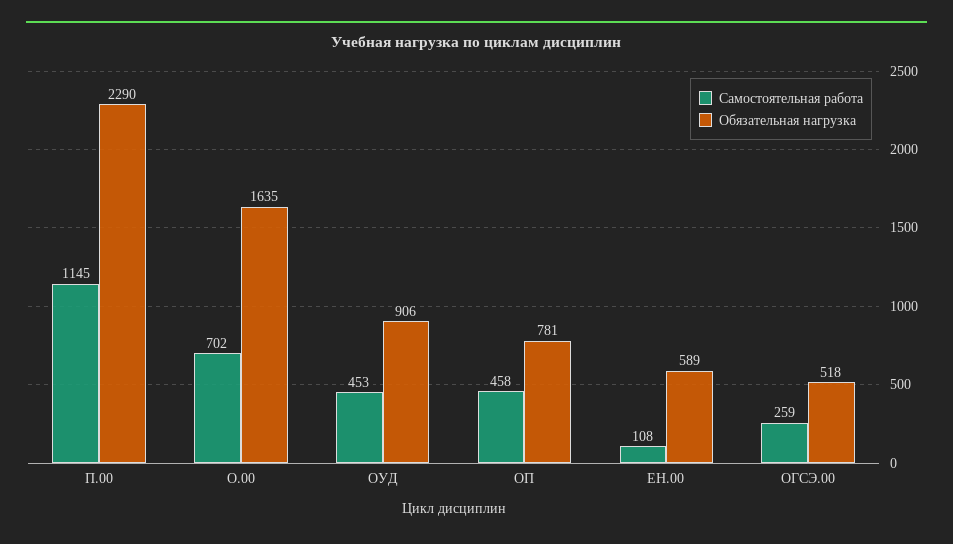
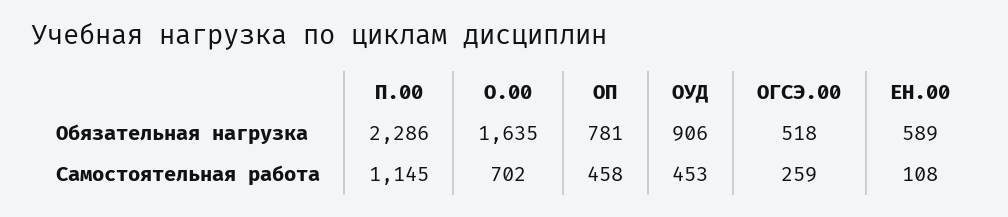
Обязательная нагрузка, П.00: 2290 -> 2286

